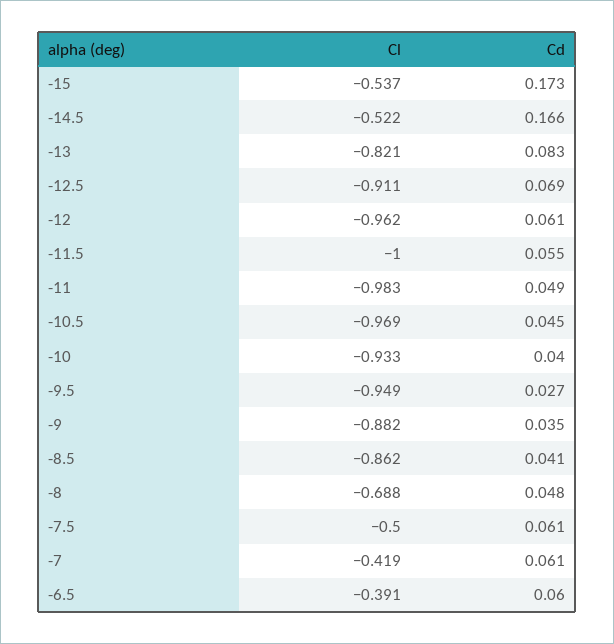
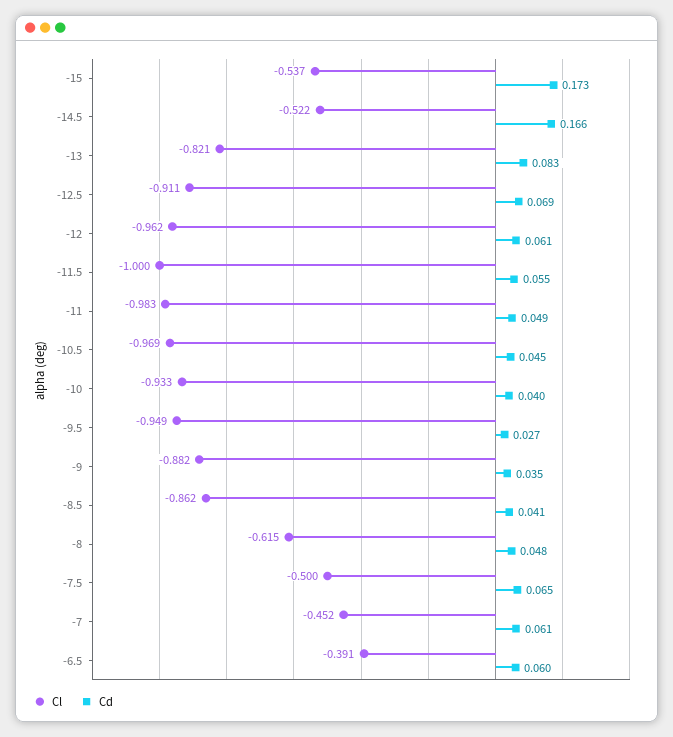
Cl, -8: -0.688 -> -0.615
Cd, -7.5: 0.061 -> 0.065
Cl, -7: -0.419 -> -0.452

